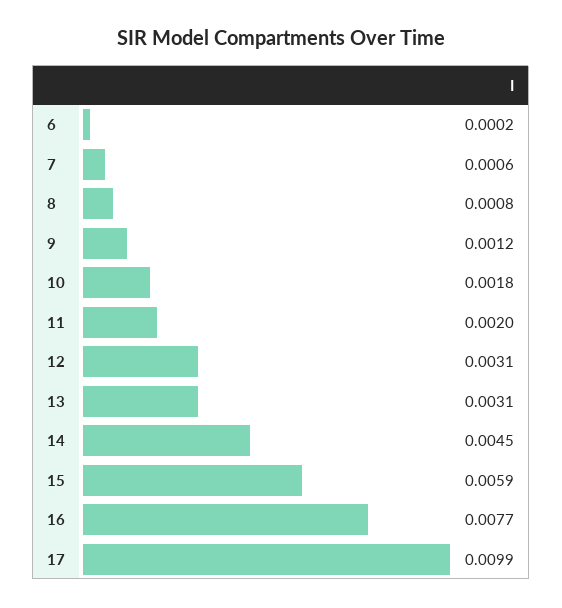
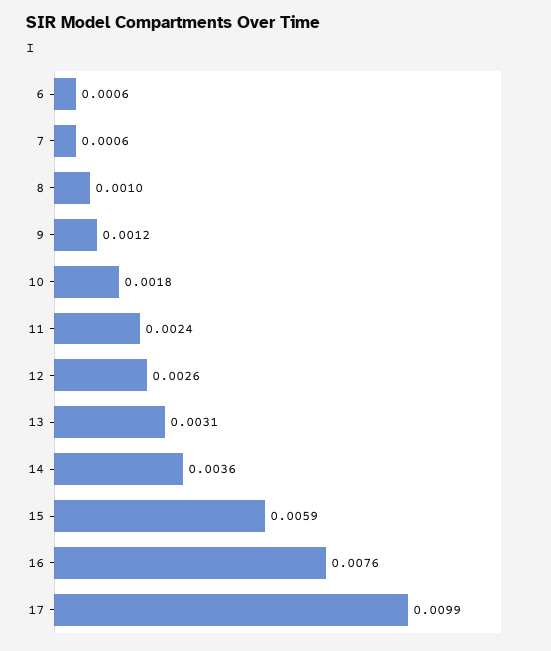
6: 0.0002 -> 0.0006
8: 0.0008 -> 0.001
11: 0.002 -> 0.0024
12: 0.0031 -> 0.0026
14: 0.0045 -> 0.0036
16: 0.0077 -> 0.0076

